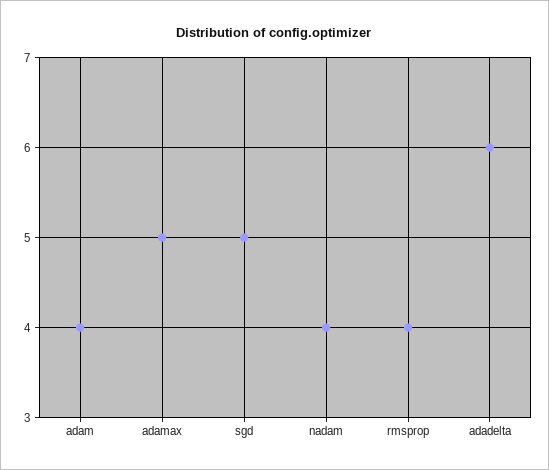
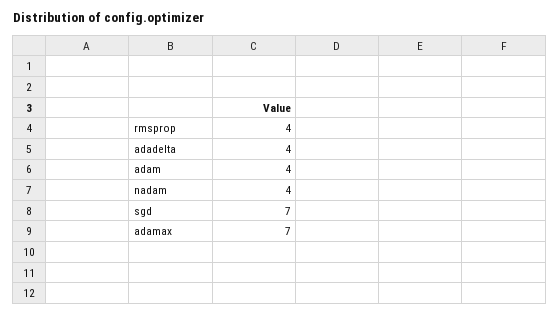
adamax: 5 -> 7
sgd: 5 -> 7
adadelta: 6 -> 4

